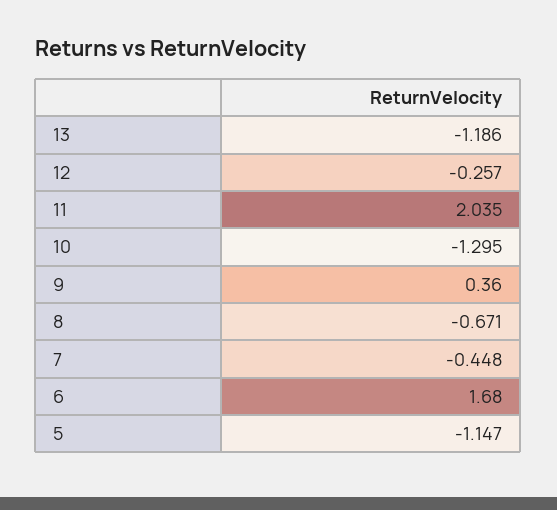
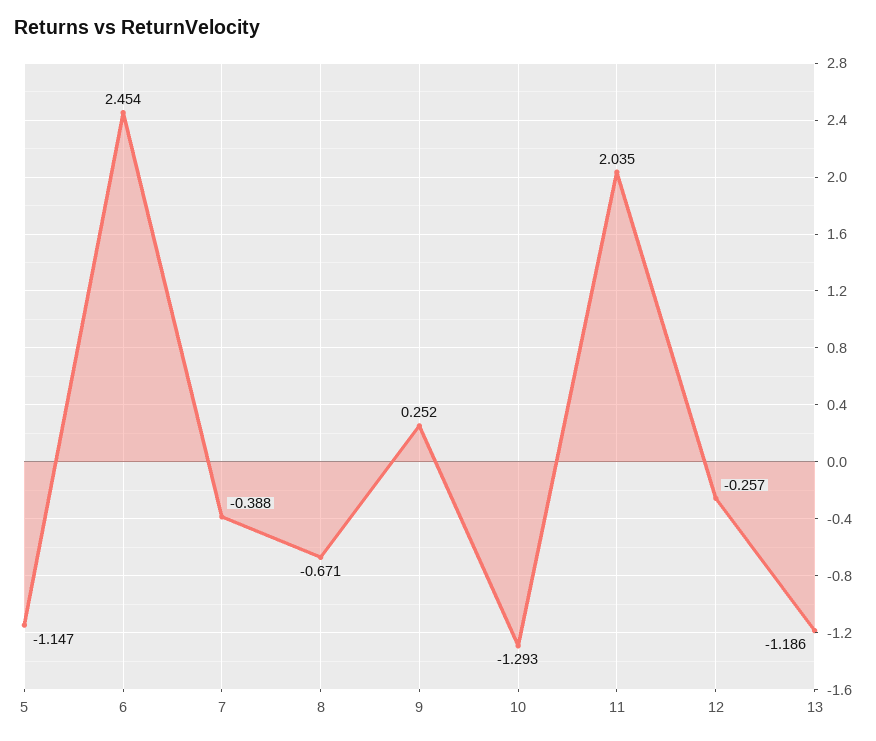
10: -1.295 -> -1.293
9: 0.36 -> 0.252
7: -0.448 -> -0.388
6: 1.68 -> 2.454

